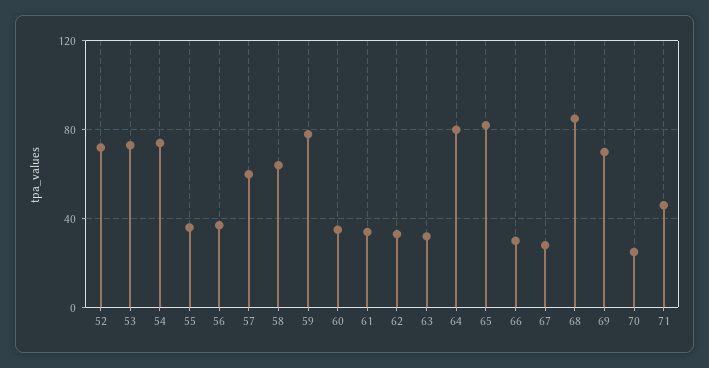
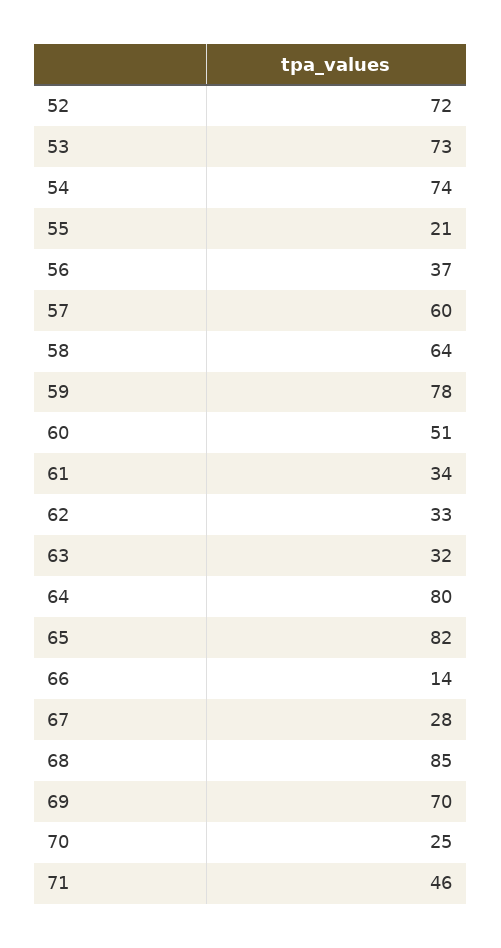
55: 35 -> 21
60: 35 -> 51
66: 30 -> 14

